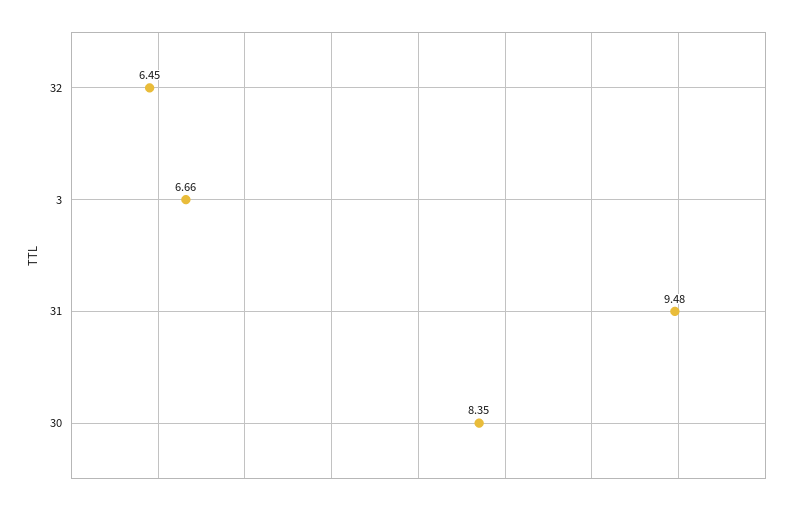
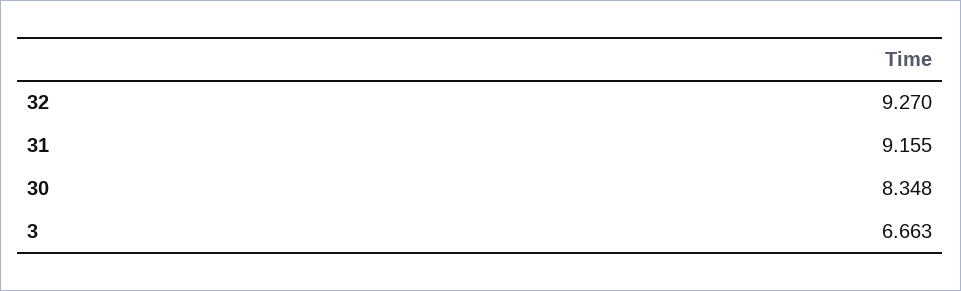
32: 6.45 -> 9.27
31: 9.48 -> 9.155

